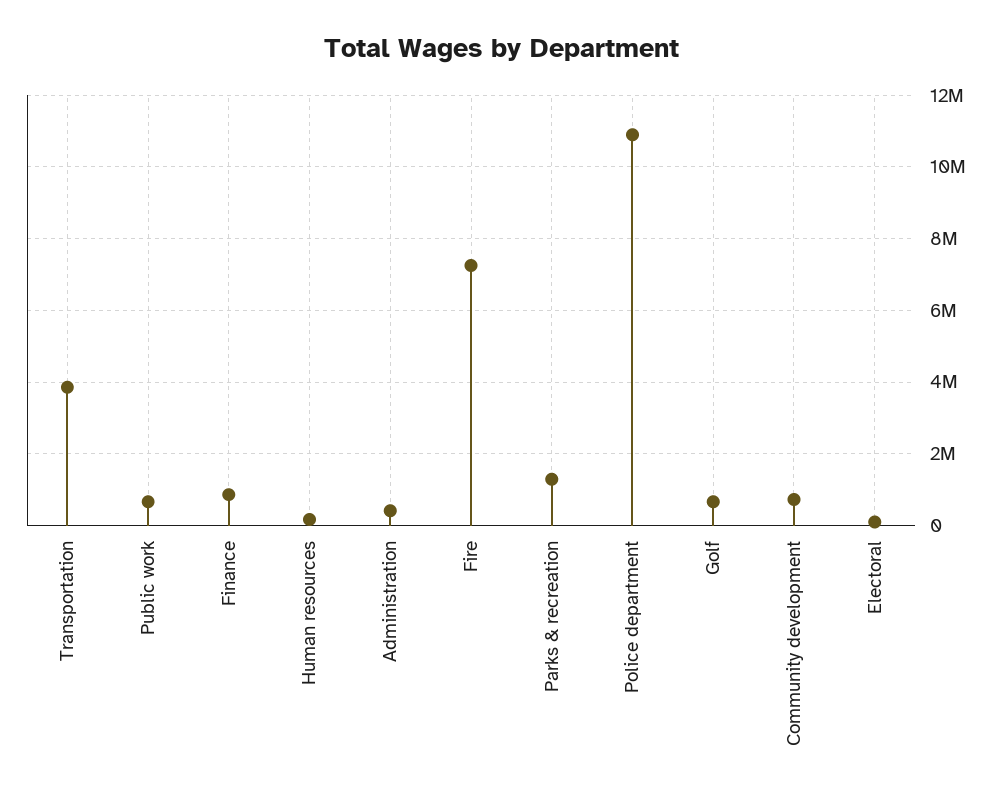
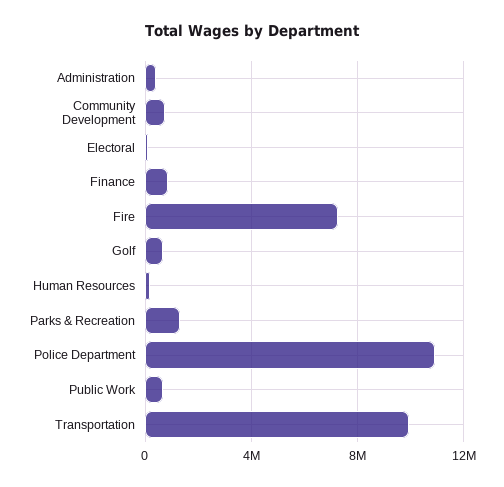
Transportation: 3800000 -> 10000000

